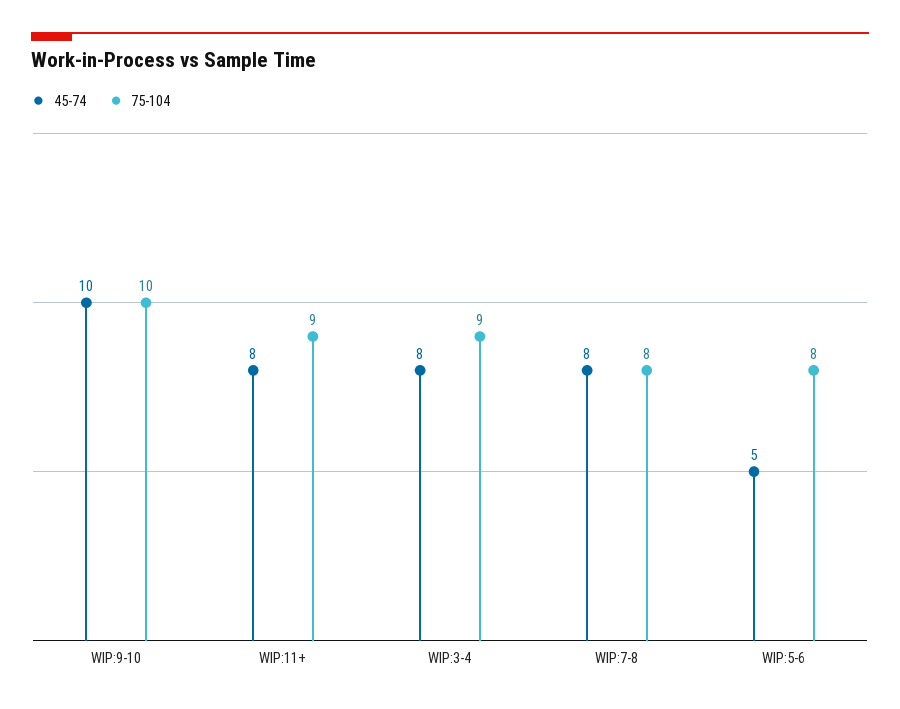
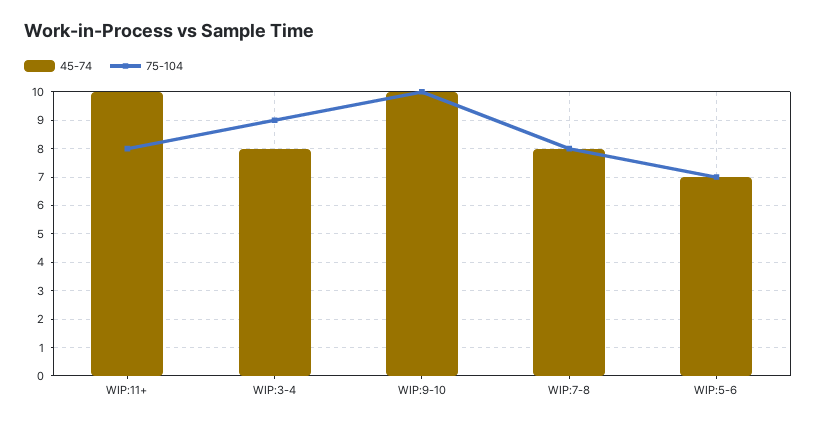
45-74, WIP:11+: 8 -> 10
75-104, WIP:11+: 9 -> 8
45-74, WIP:5-6: 5 -> 7
75-104, WIP:5-6: 8 -> 7

